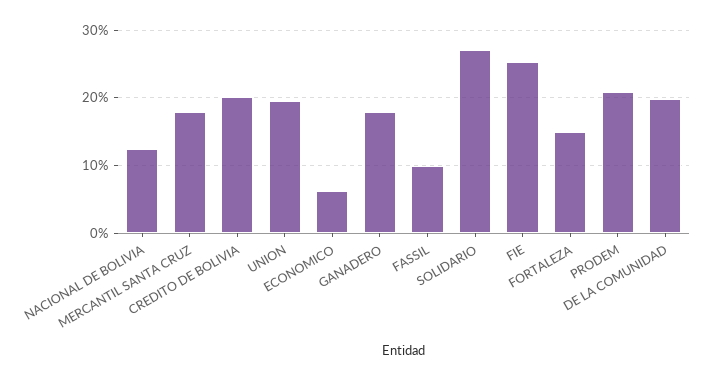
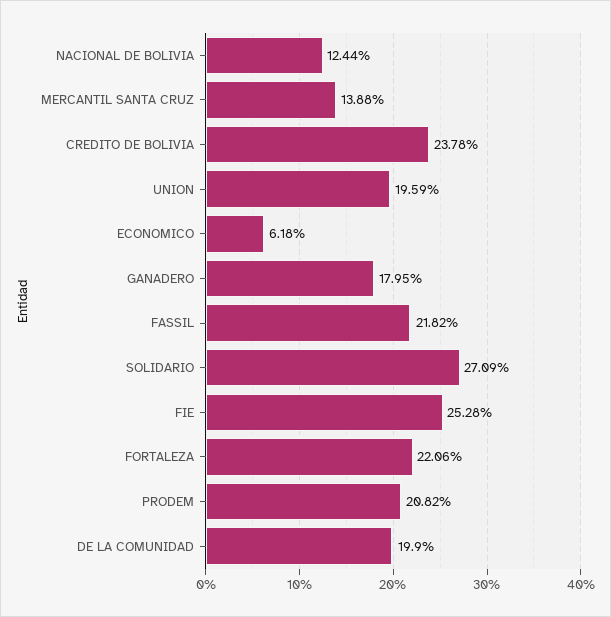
MERCANTIL SANTA CRUZ: 18 -> 13.88
CREDITO DE BOLIVIA: 20 -> 23.78
FASSIL: 10 -> 21.82
FORTALEZA: 15 -> 22.06

